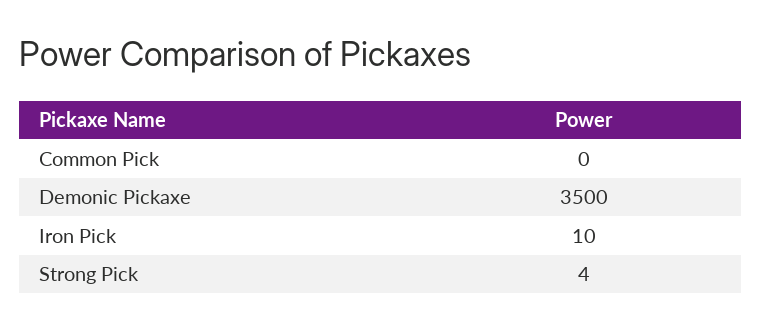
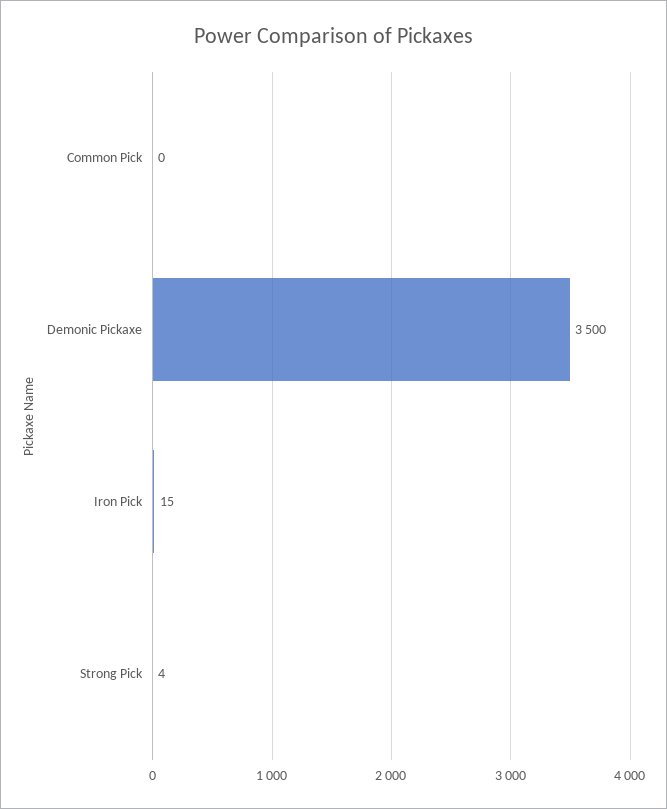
Iron Pick: 10 -> 15

